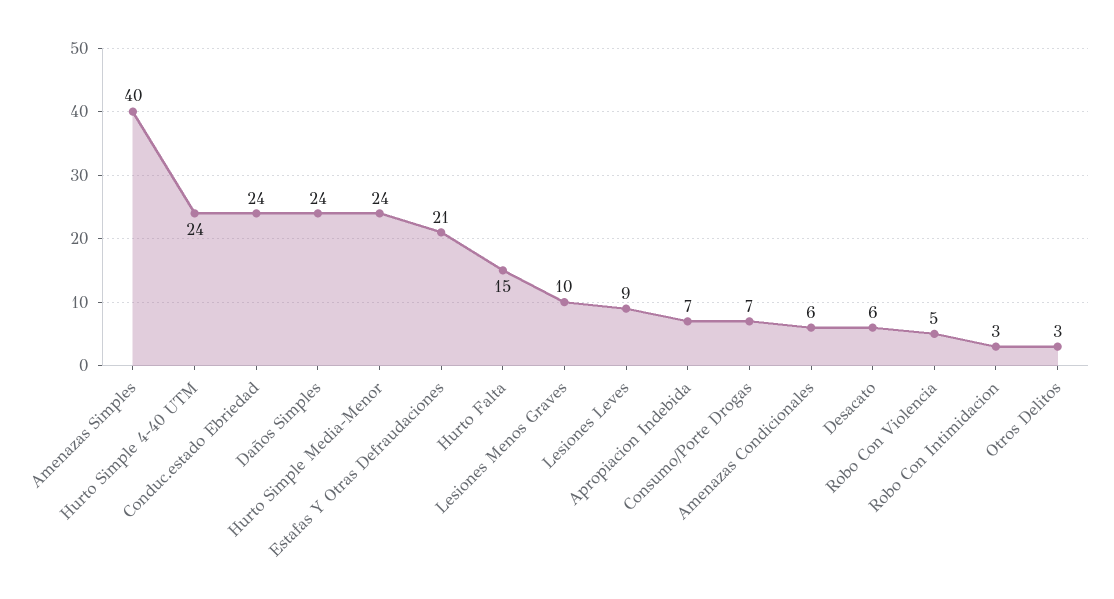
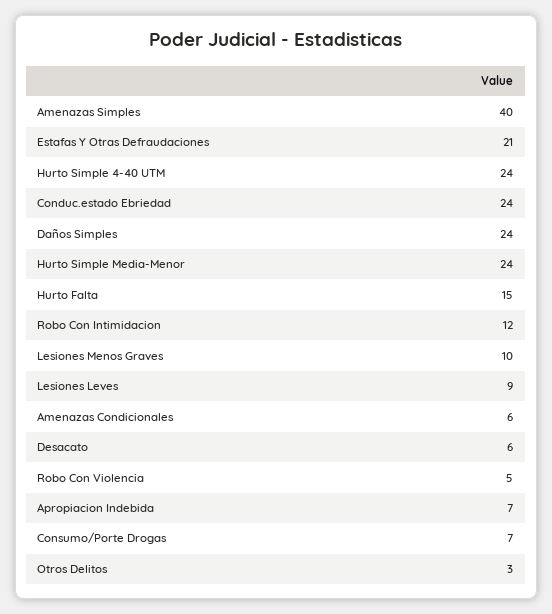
Robo Con Intimidacion: 3 -> 12

